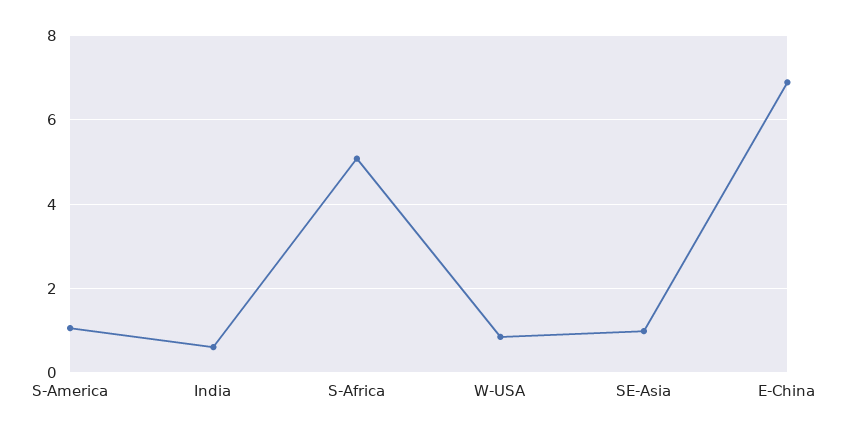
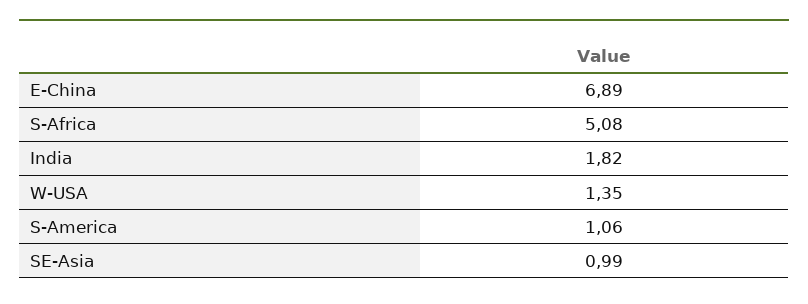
India: 0.6 -> 1.82
W-USA: 0.8 -> 1.35

